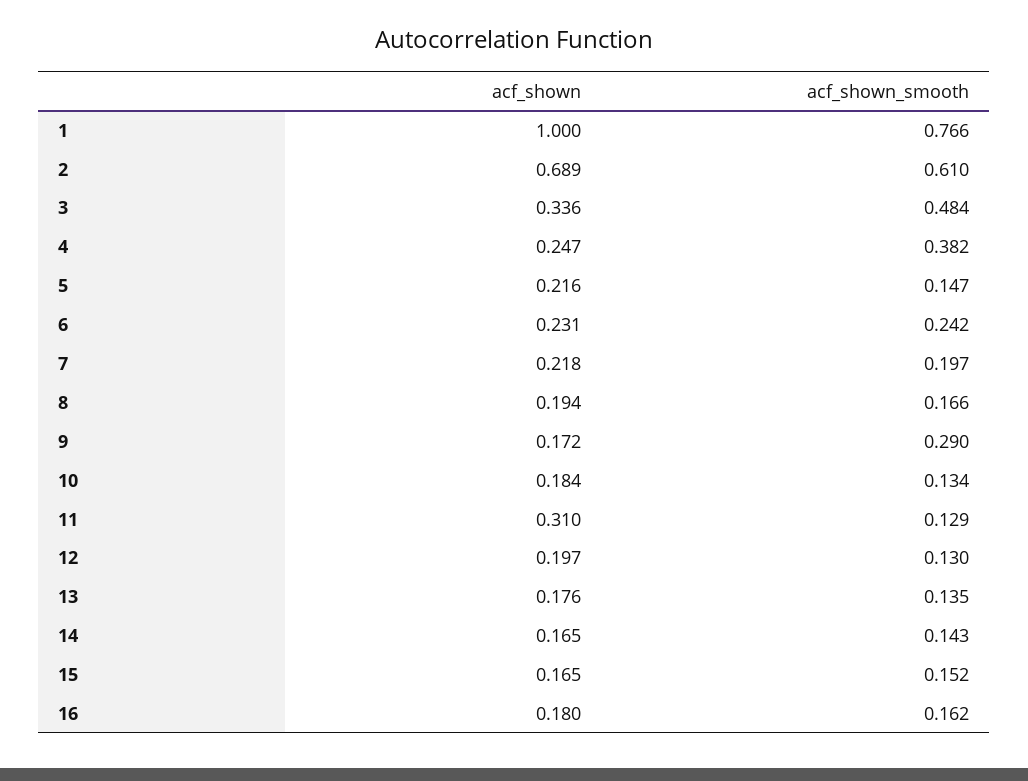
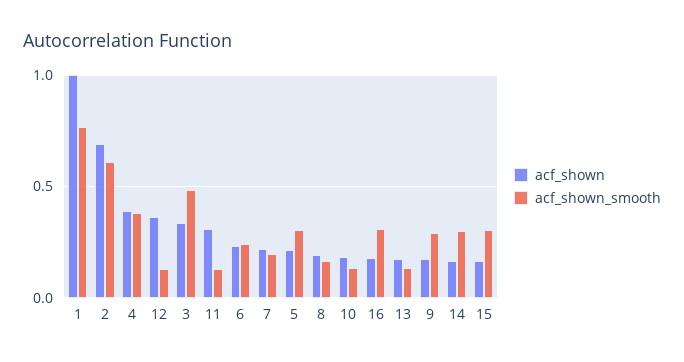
acf_shown, 4: 0.247 -> 0.4
acf_shown_smooth, 5: 0.147 -> 0.3
acf_shown, 12: 0.197 -> 0.35
acf_shown_smooth, 14: 0.143 -> 0.3
acf_shown_smooth, 15: 0.152 -> 0.3
acf_shown_smooth, 16: 0.162 -> 0.3

